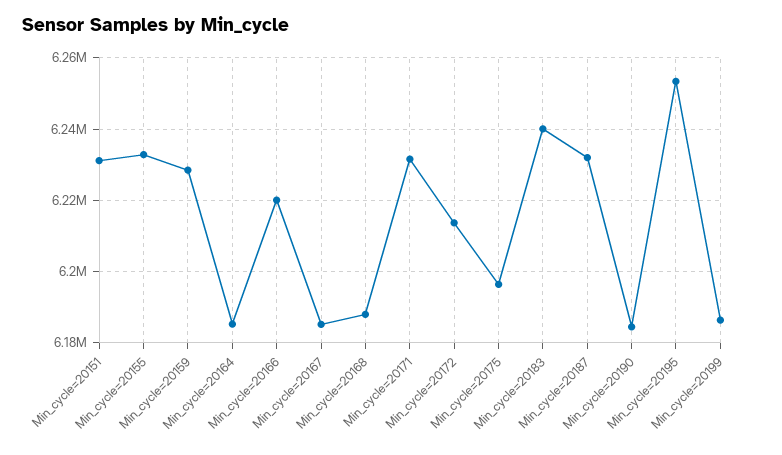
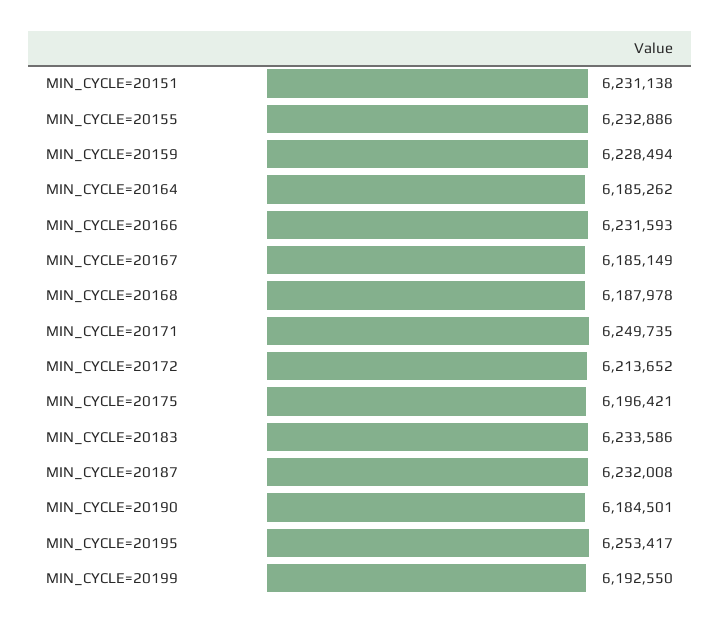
Min_cycle=20166: 6220000 -> 6231593
Min_cycle=20171: 6232000 -> 6249735
Min_cycle=20183: 6240000 -> 6233586
Min_cycle=20199: 6186000 -> 6192550

